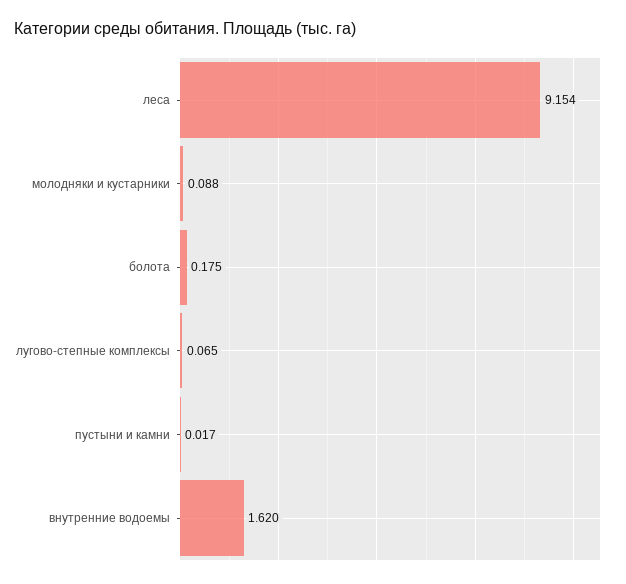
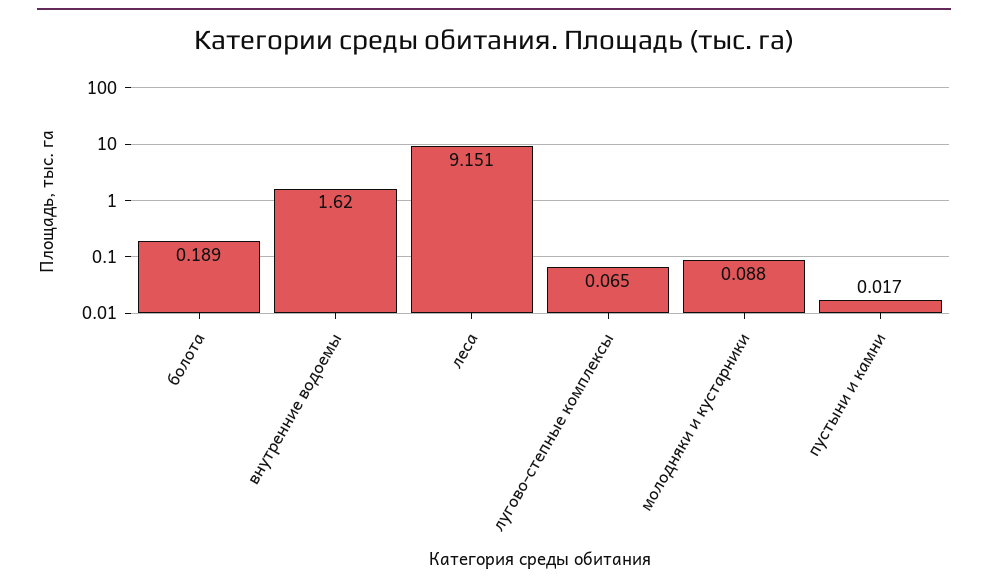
леса: 9.154 -> 9.151
болота: 0.175 -> 0.189

